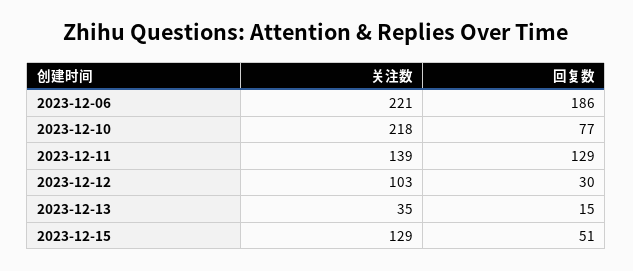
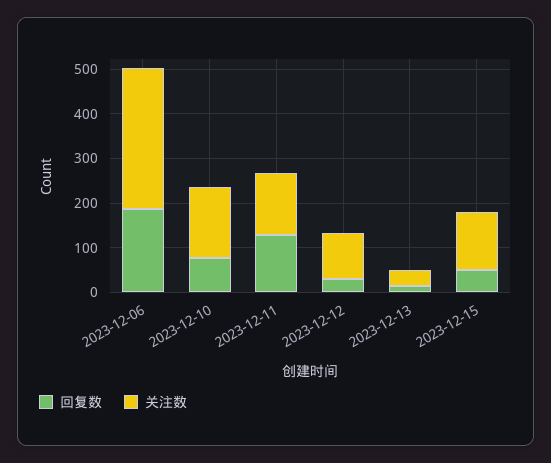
关注数, 2023-12-06: 221 -> 320
关注数, 2023-12-10: 218 -> 160

